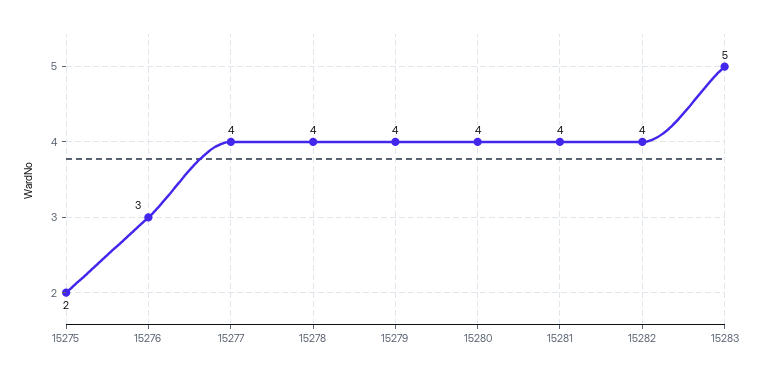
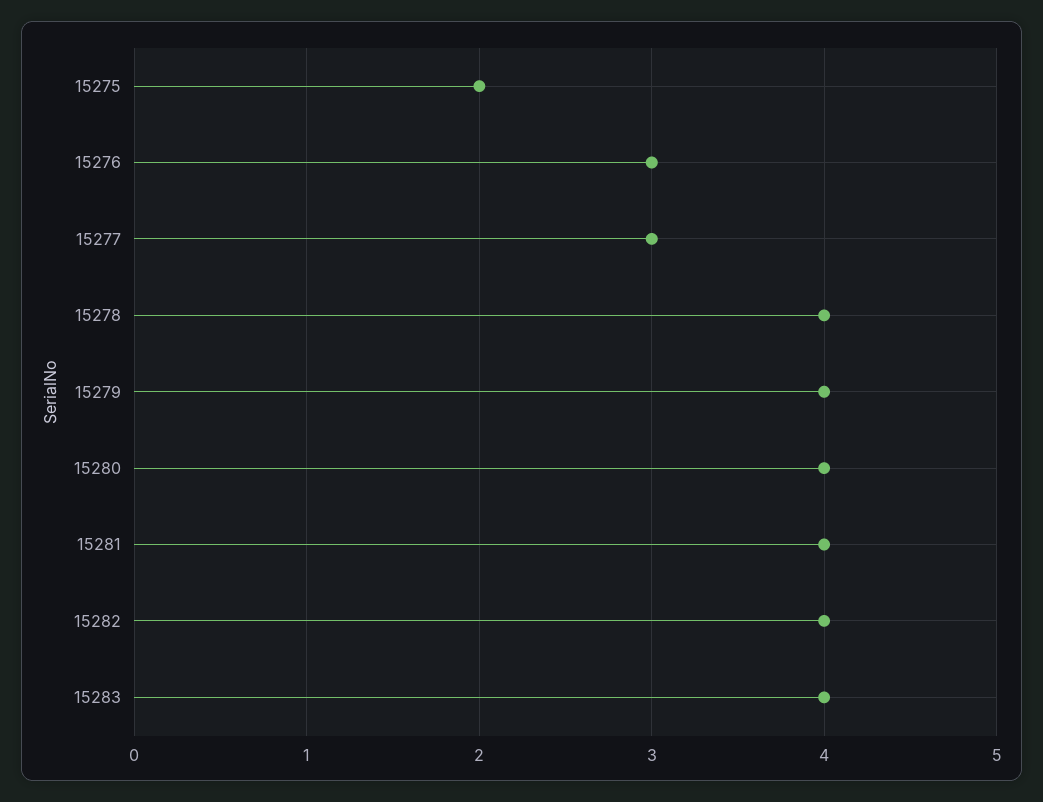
15277: 4 -> 3
15283: 5 -> 4

